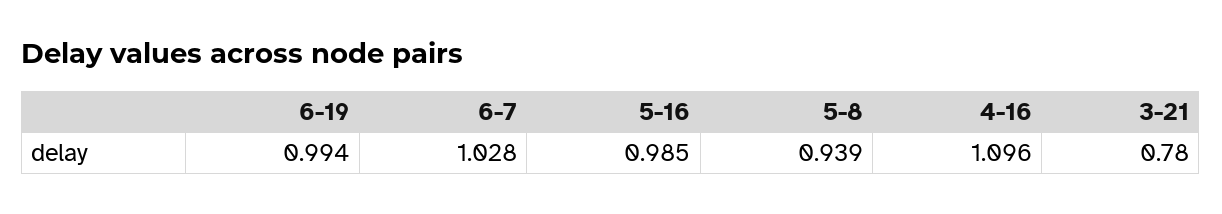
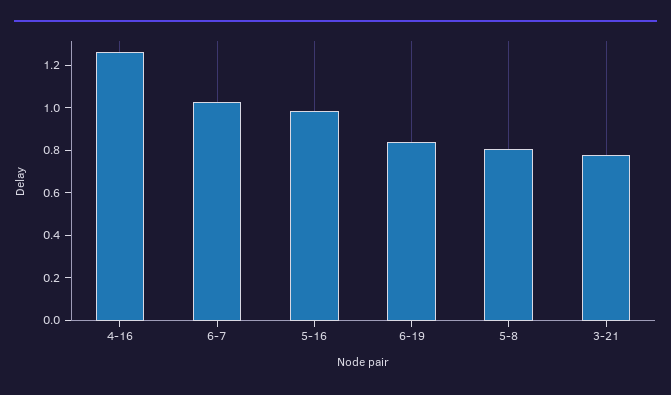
6-19: 0.994 -> 0.85
5-8: 0.939 -> 0.8
4-16: 1.096 -> 1.25

